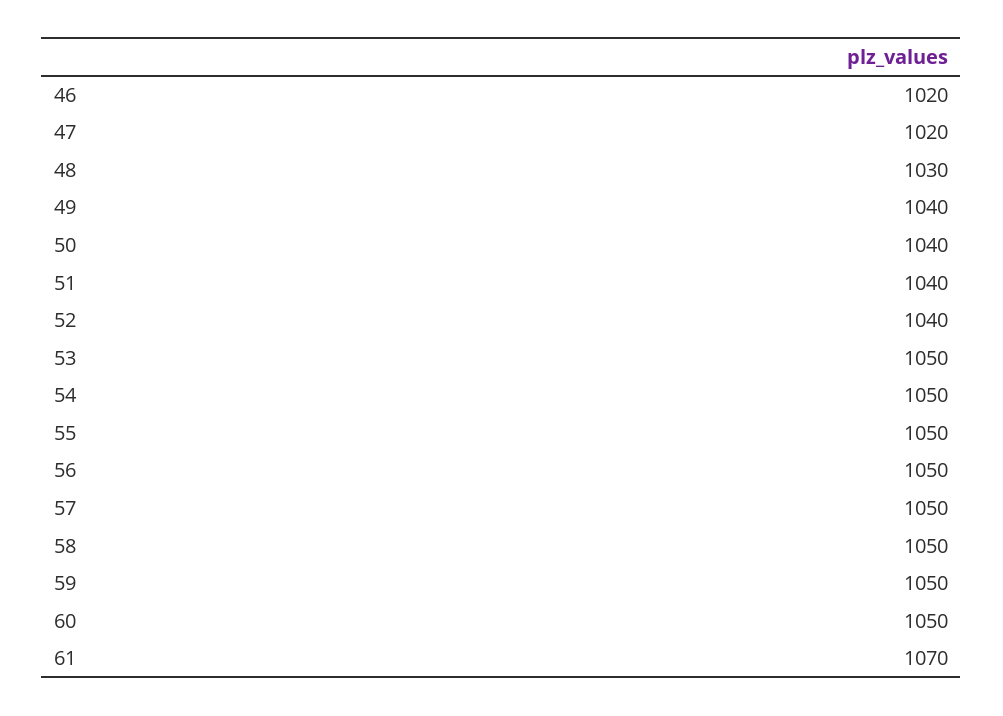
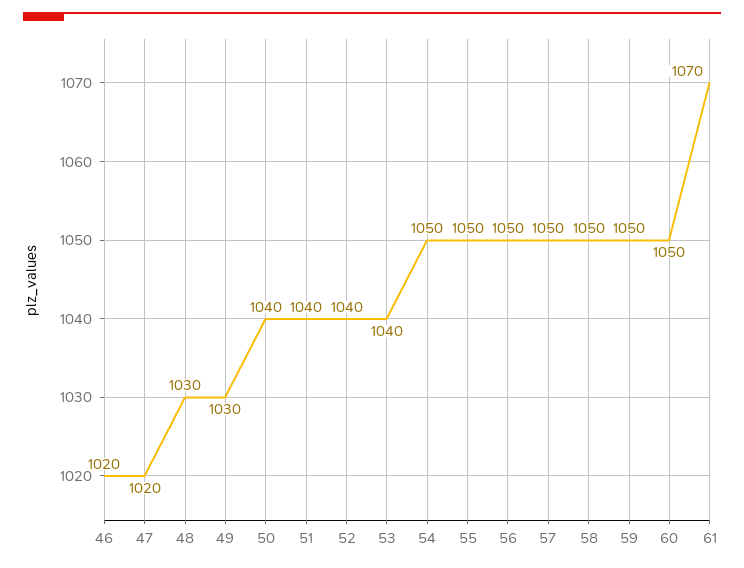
49: 1040 -> 1030
53: 1050 -> 1040

